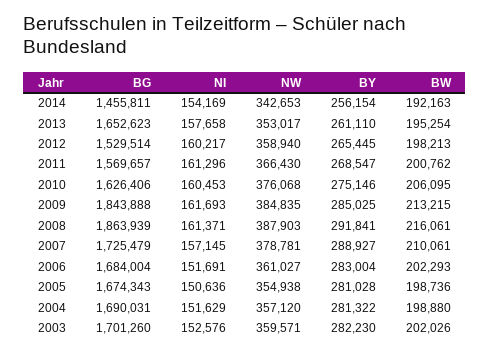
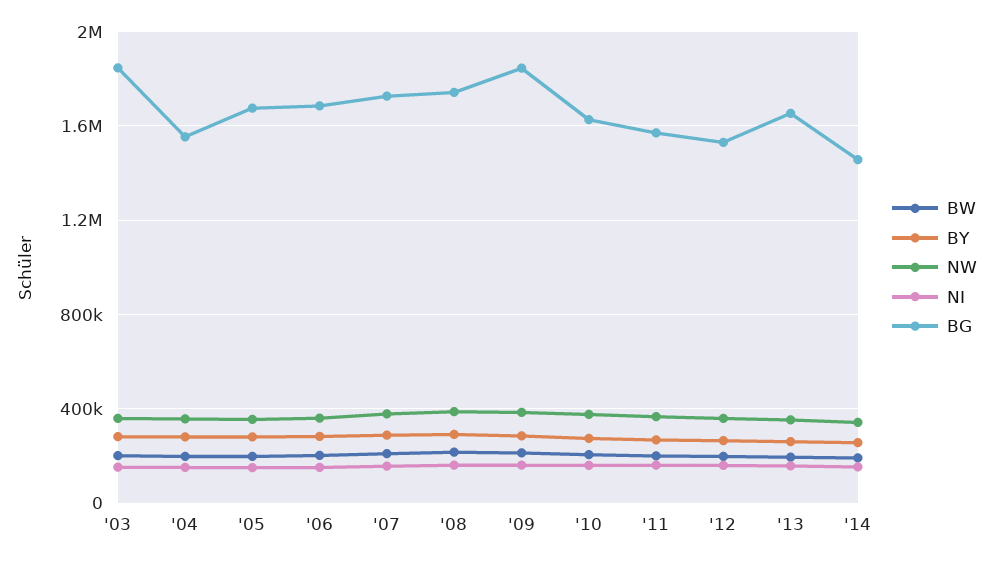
BG, 2008: 1863939 -> 1750000
BG, 2004: 1690031 -> 1550000
BG, 2003: 1701260 -> 1850000

